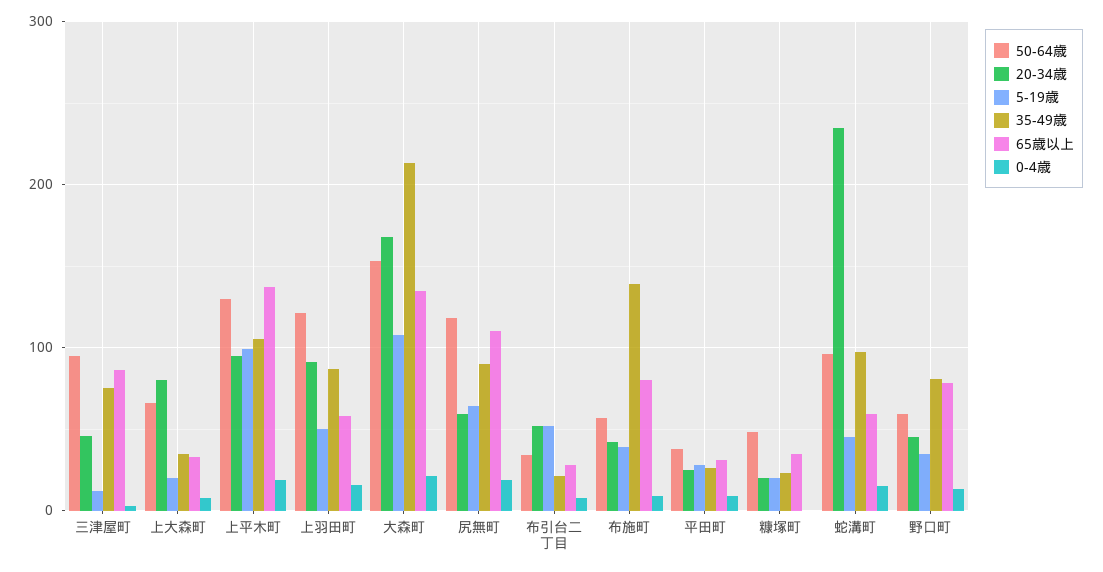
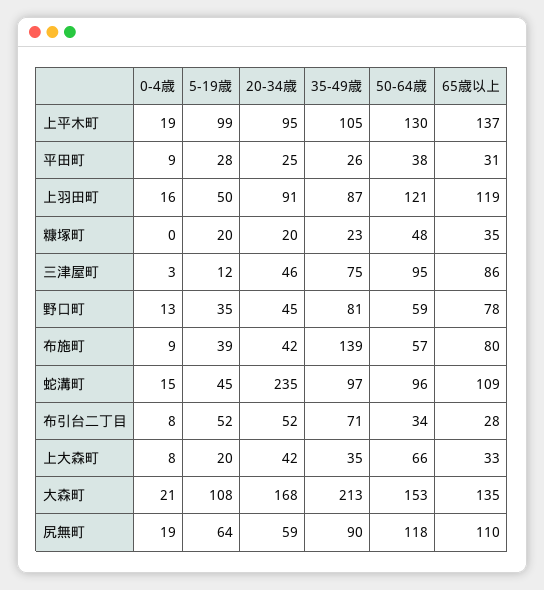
20-34歳, 上大森町: 80 -> 42
65歳以上, 上羽田町: 60 -> 119
35-49歳, 布引台二丁目: 20 -> 71
65歳以上, 蛇溝町: 60 -> 109

